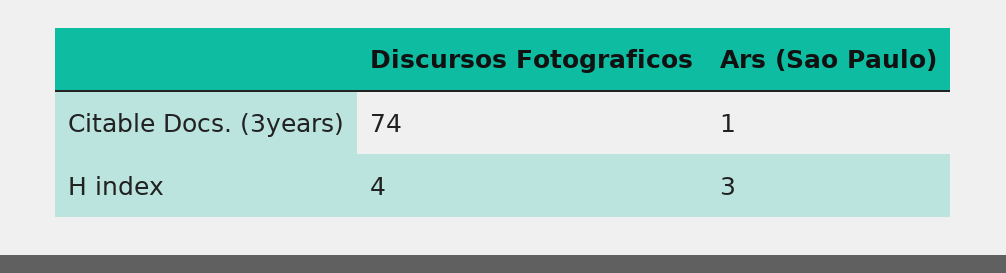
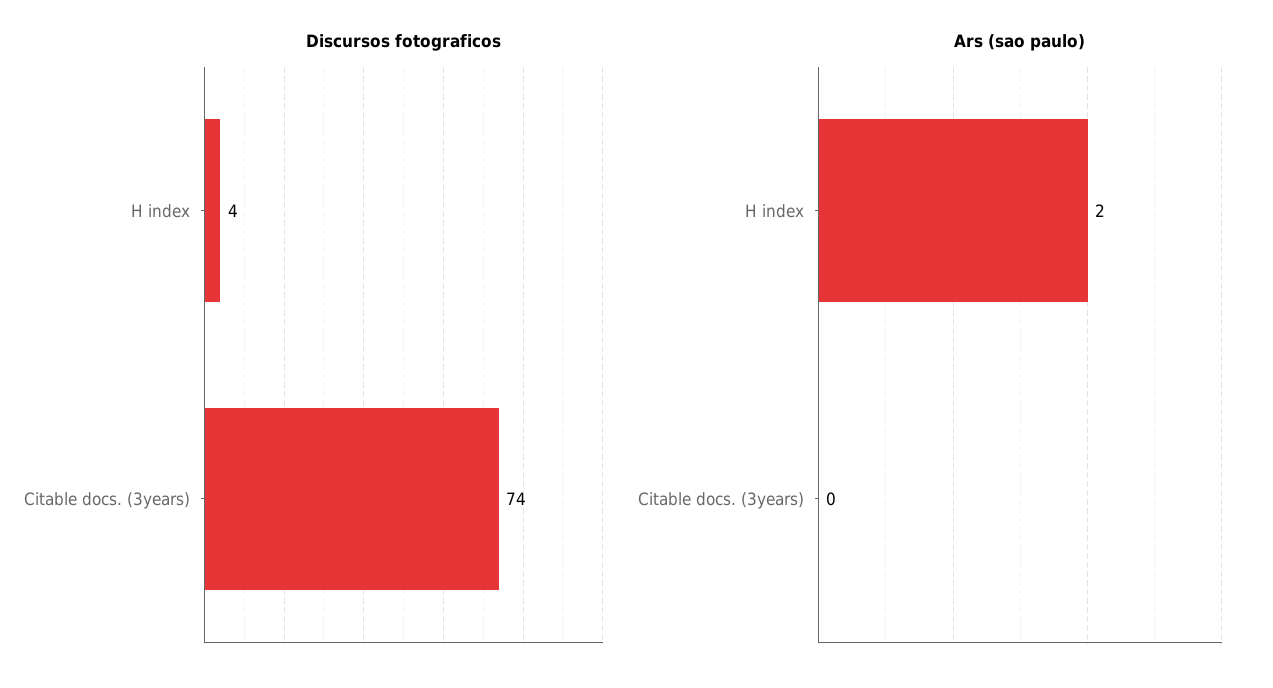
Ars (Sao Paulo), Citable Docs. (3years): 1 -> 0
Ars (Sao Paulo), H index: 3 -> 2

